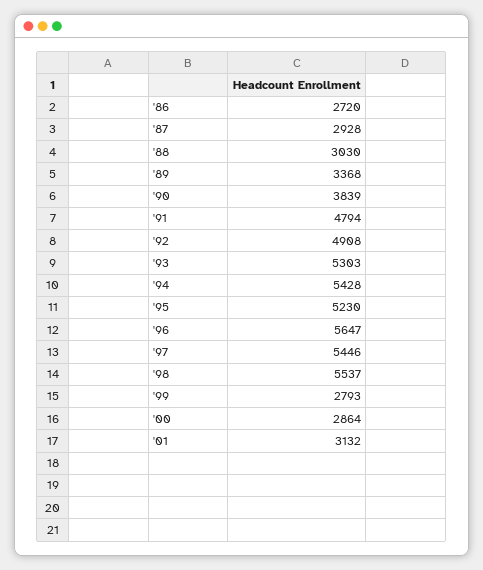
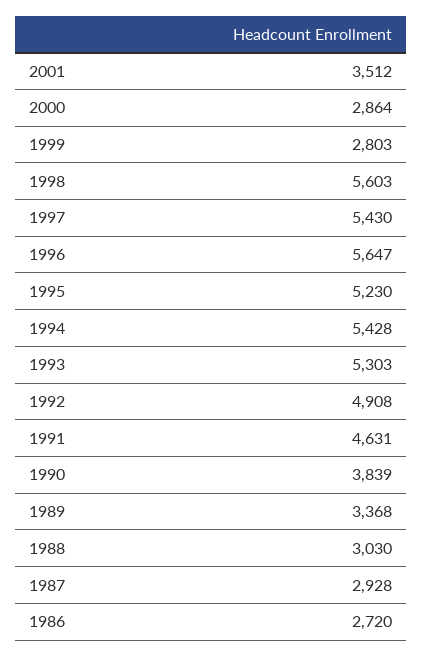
'91: 4794 -> 4631
'97: 5446 -> 5430
'98: 5537 -> 5603
'99: 2793 -> 2803
'01: 3132 -> 3512

